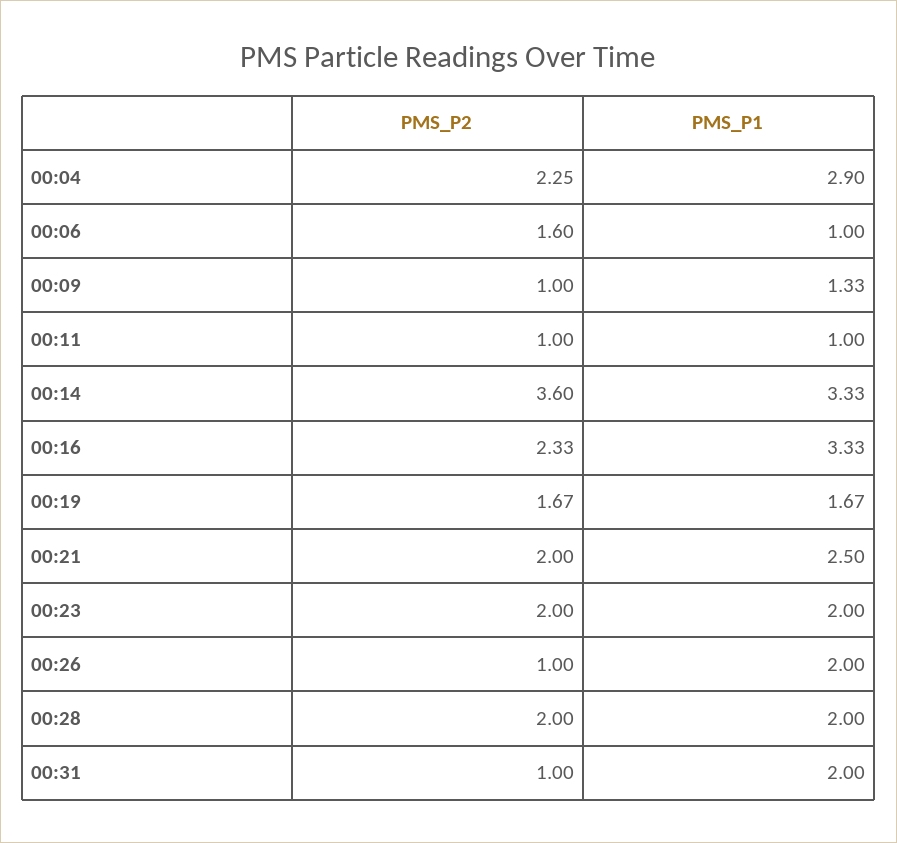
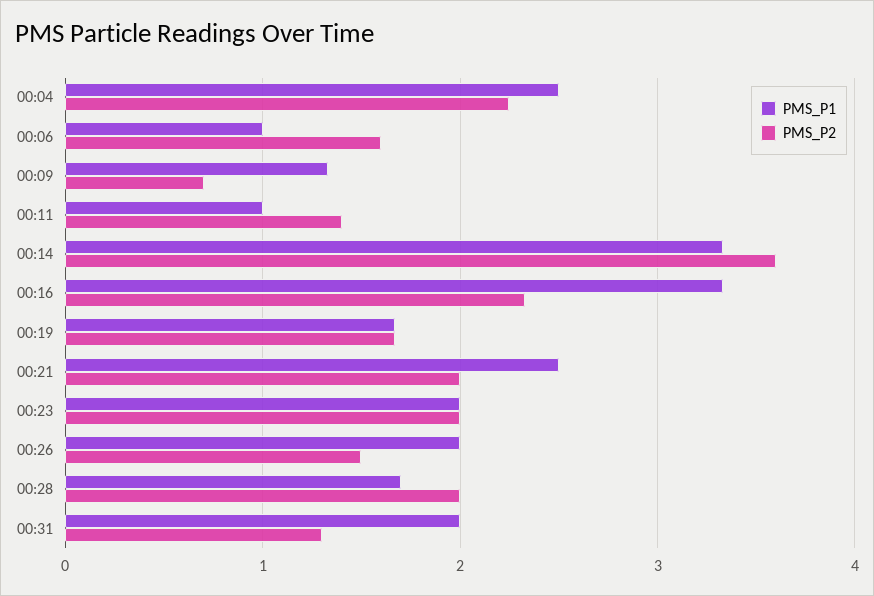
PMS_P1, 00:04: 2.9 -> 2.5
PMS_P2, 00:09: 1 -> 0.7
PMS_P2, 00:11: 1 -> 1.4
PMS_P2, 00:26: 1 -> 1.5
PMS_P1, 00:28: 2 -> 1.7
PMS_P2, 00:31: 1 -> 1.3

